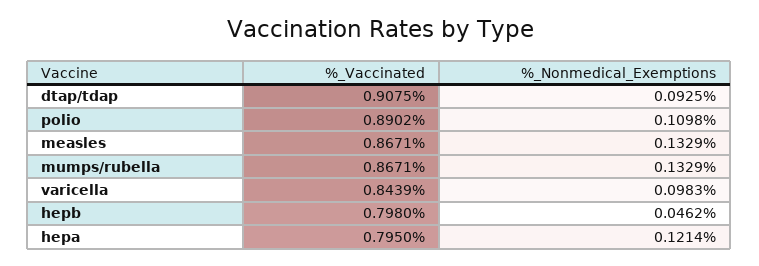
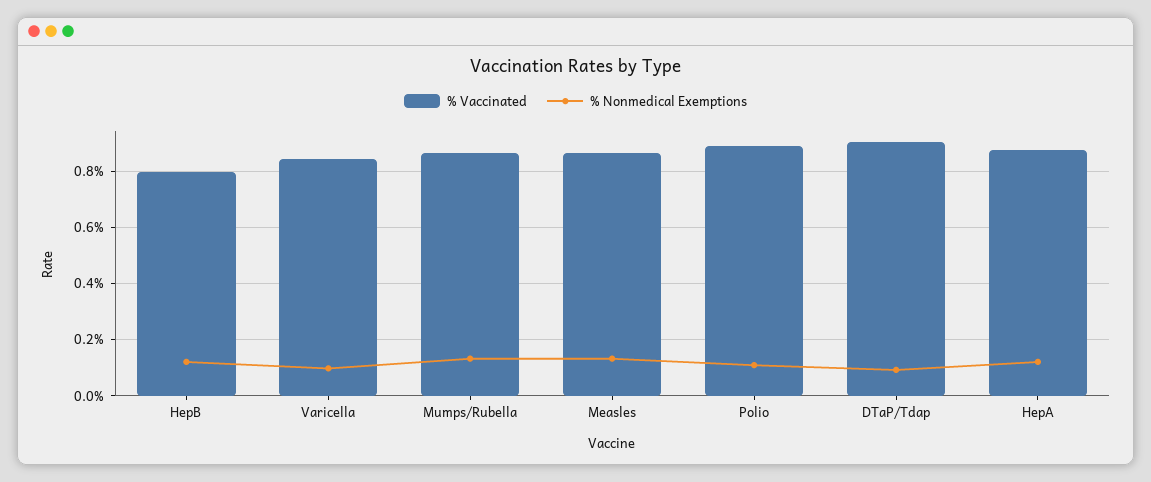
%_Nonmedical_Exemptions, hepb: 0.0462 -> 0.125
%_Vaccinated, hepa: 0.795 -> 0.875

